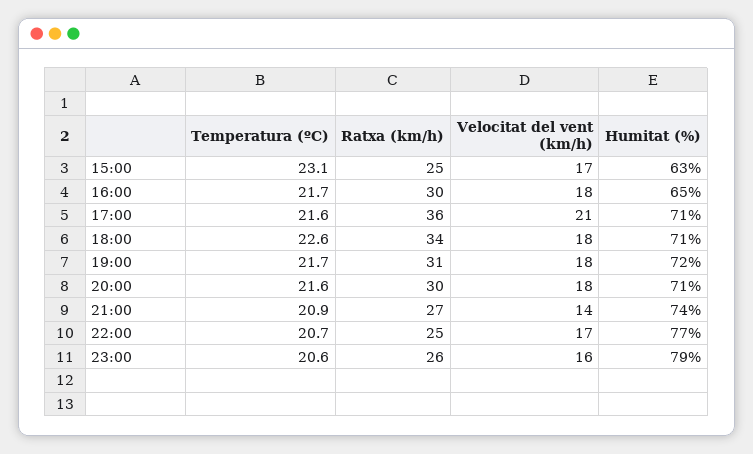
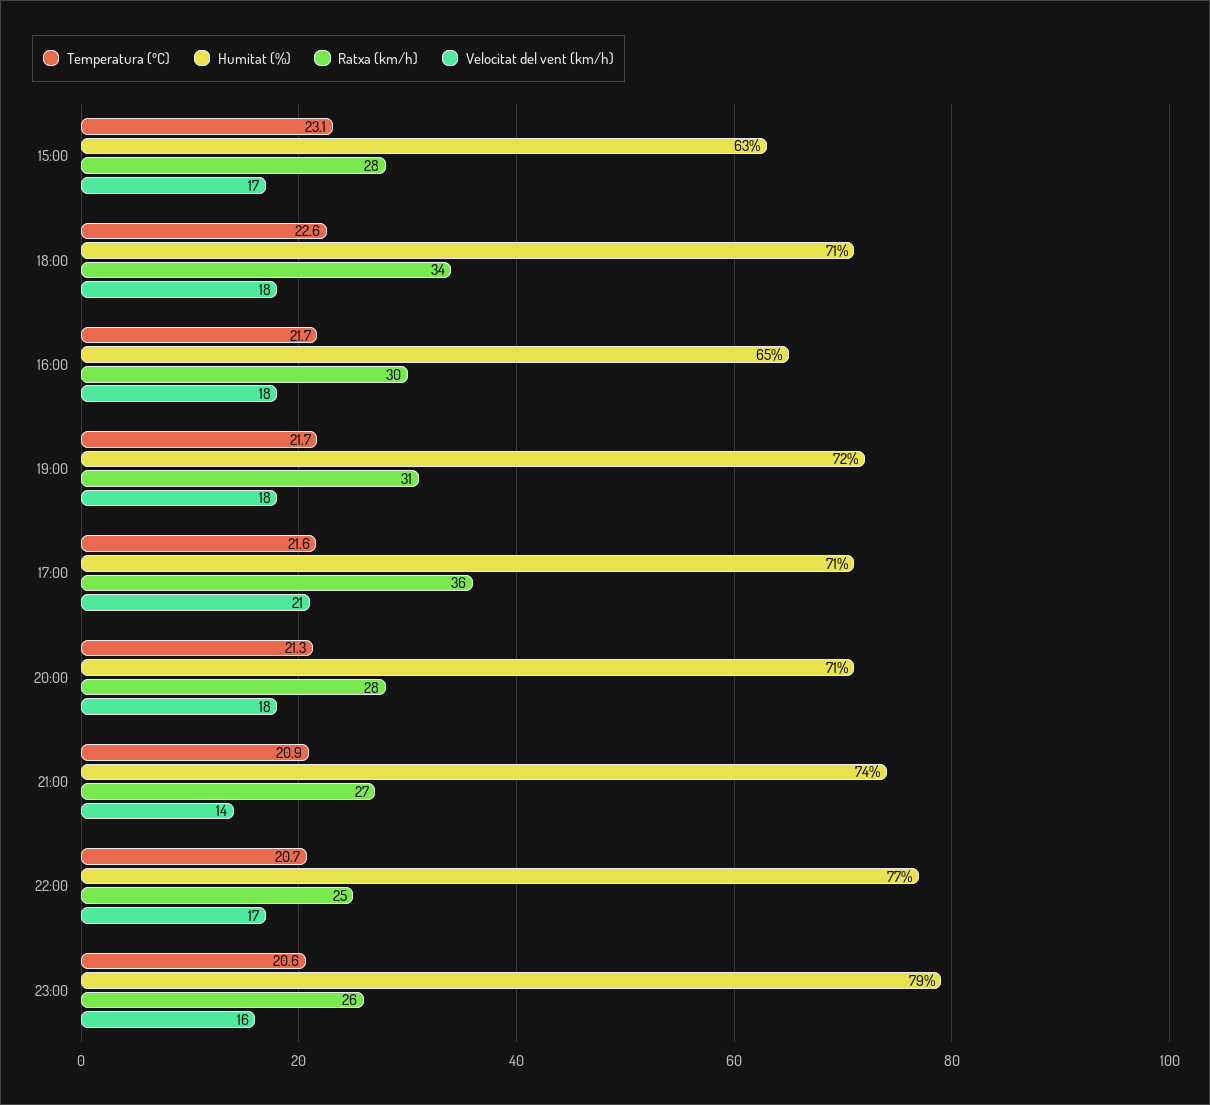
Ratxa (km/h), 15:00: 25 -> 28
Temperatura (ºC), 20:00: 21.6 -> 21.3
Ratxa (km/h), 20:00: 30 -> 28

